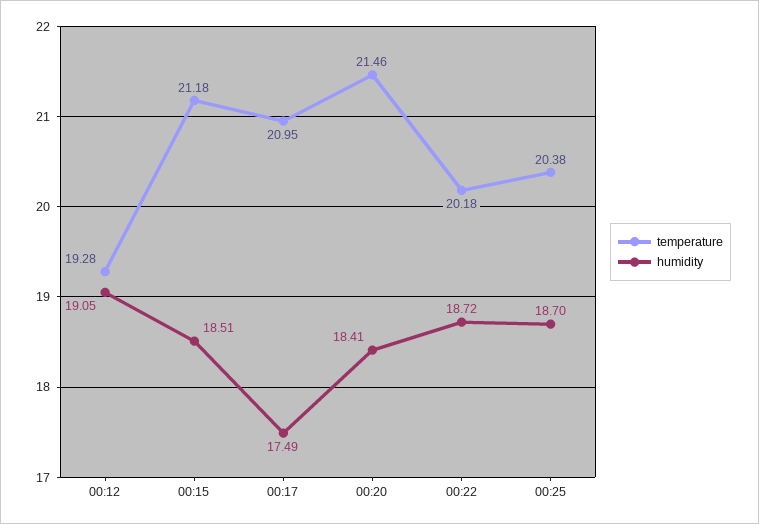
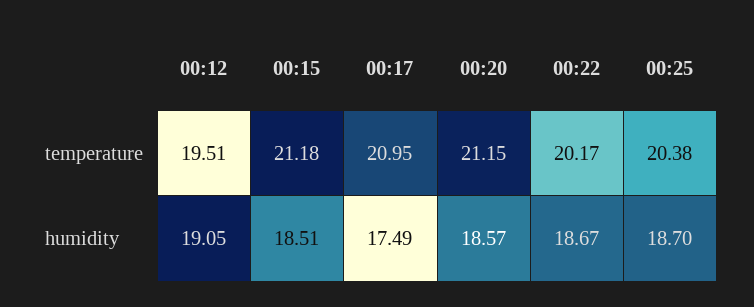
temperature, 00:12: 19.28 -> 19.51
temperature, 00:20: 21.46 -> 21.15
humidity, 00:20: 18.41 -> 18.57
temperature, 00:22: 20.18 -> 20.17
humidity, 00:22: 18.72 -> 18.67

